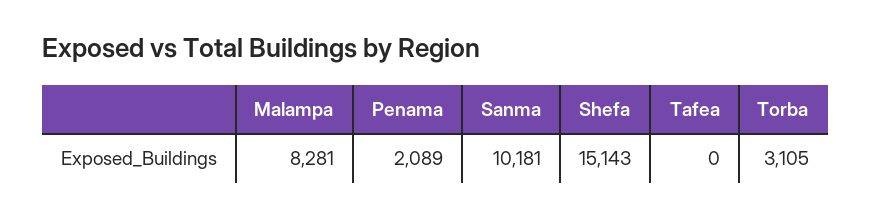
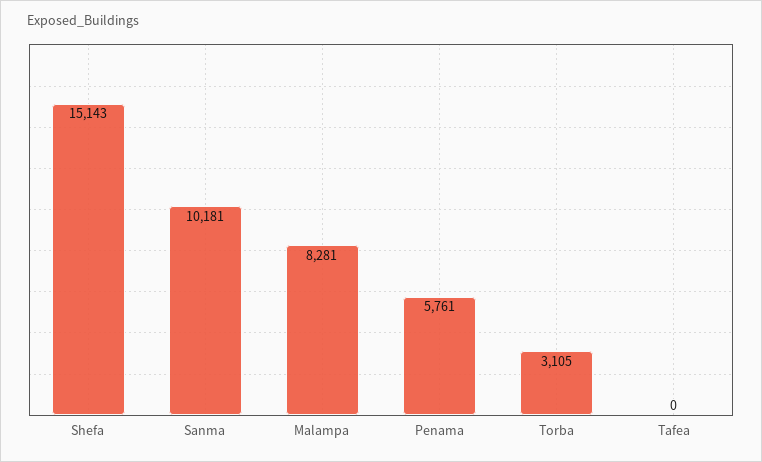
Penama: 2089 -> 5761

